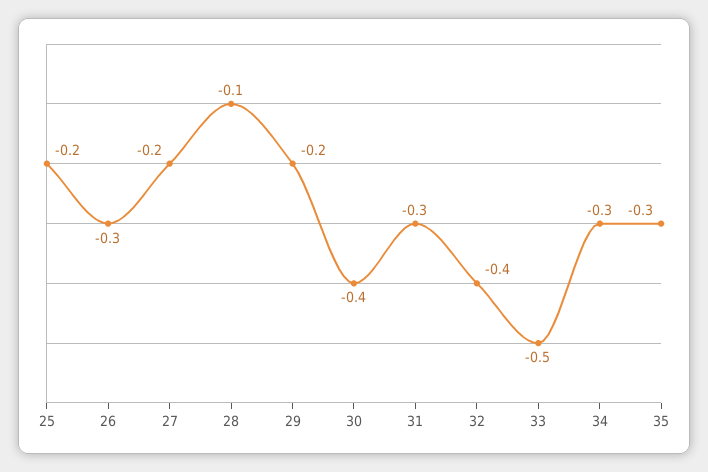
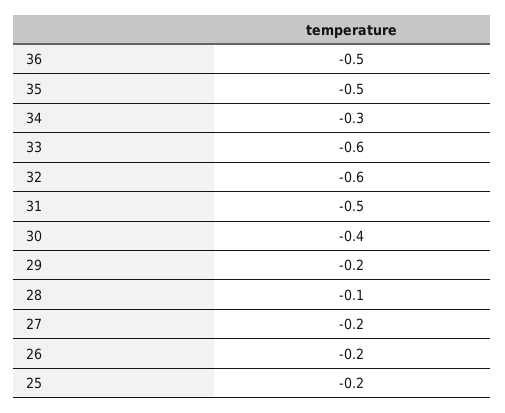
26: -0.3 -> -0.2
31: -0.3 -> -0.5
32: -0.4 -> -0.6
33: -0.5 -> -0.6
35: -0.3 -> -0.5
36: none -> -0.5

